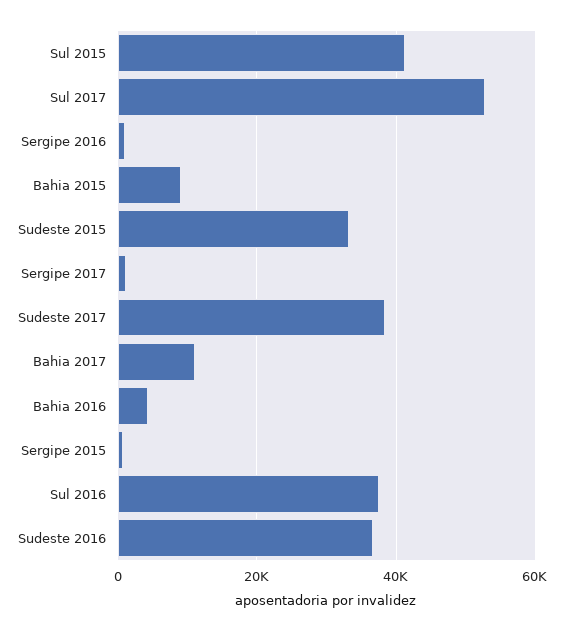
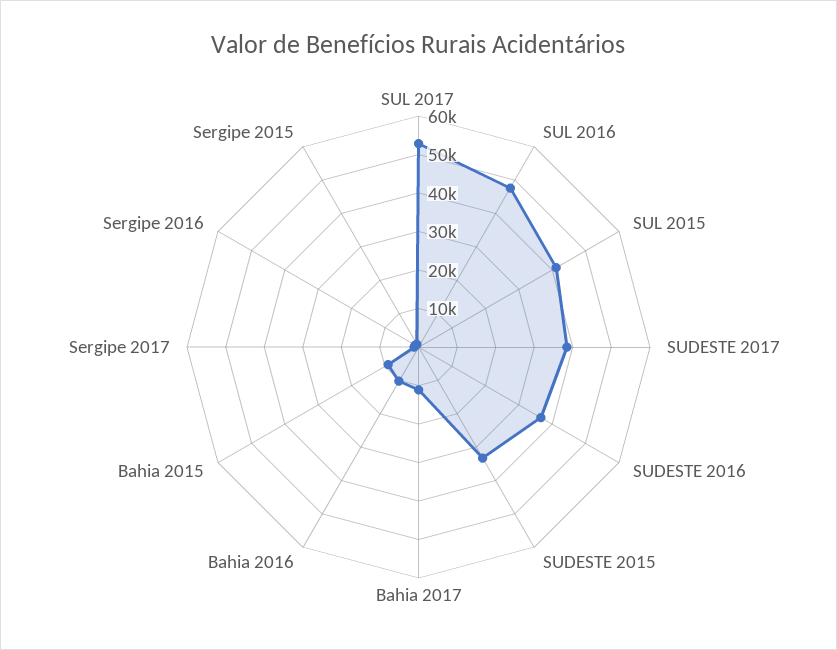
Bahia 2016: 4000 -> 10000
Sul 2016: 38000 -> 47500

